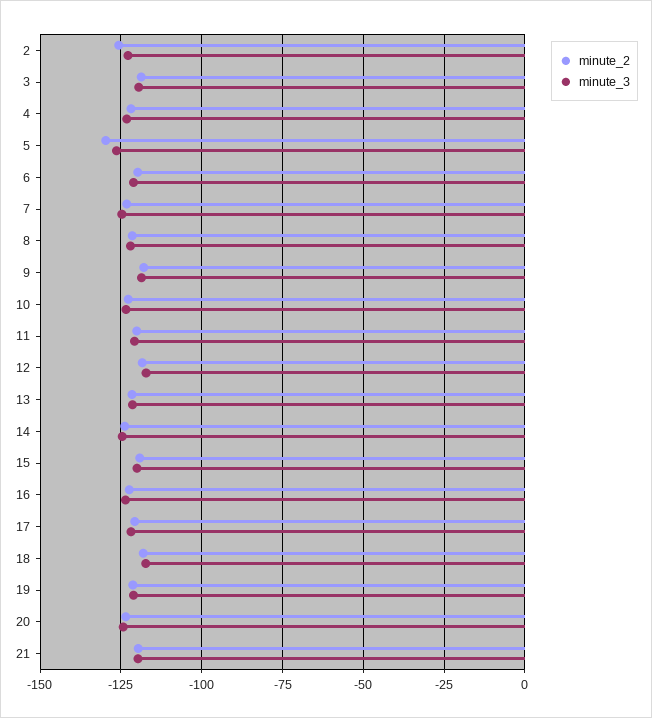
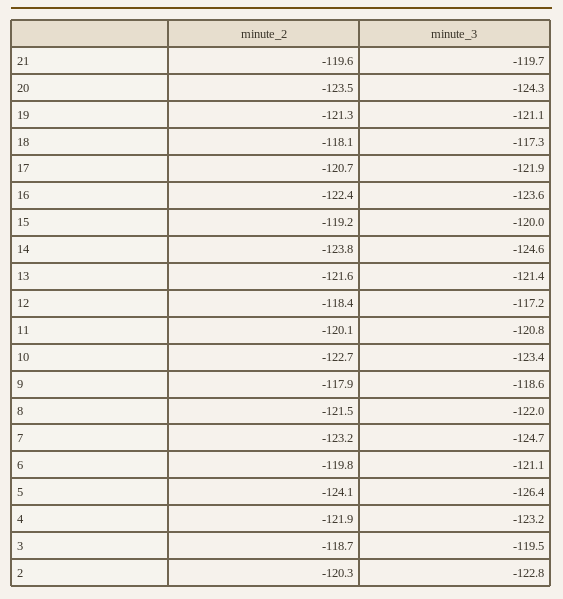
minute_2, 2: -125 -> -120.3
minute_2, 5: -130 -> -124.1

